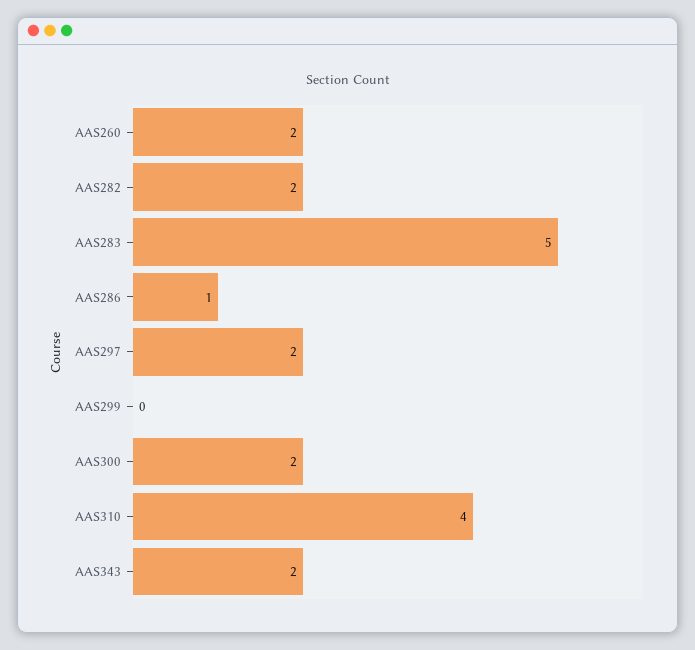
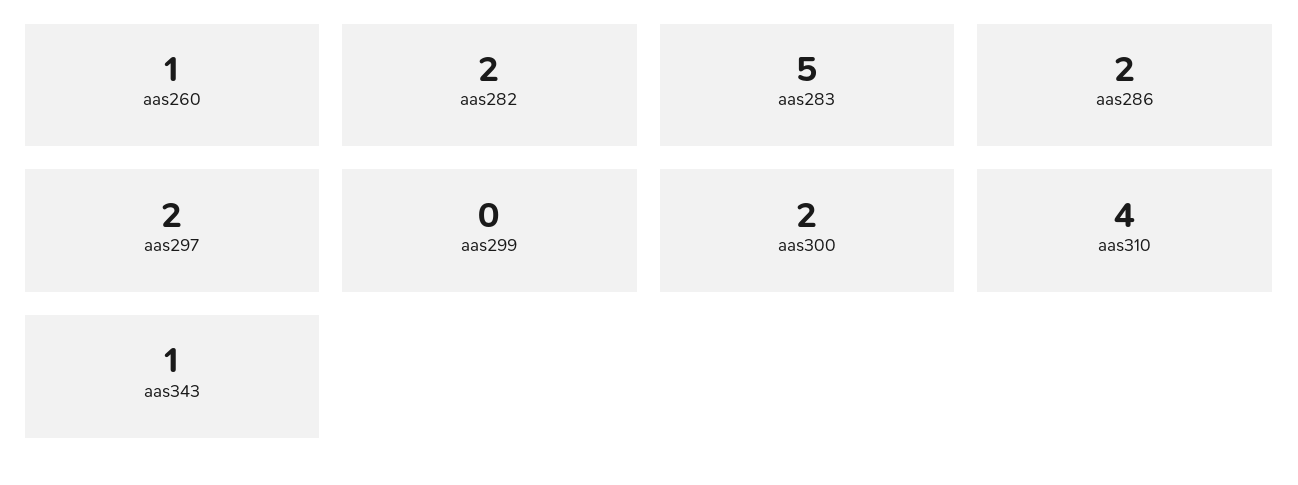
AAS260: 2 -> 1
AAS286: 1 -> 2
AAS343: 2 -> 1

